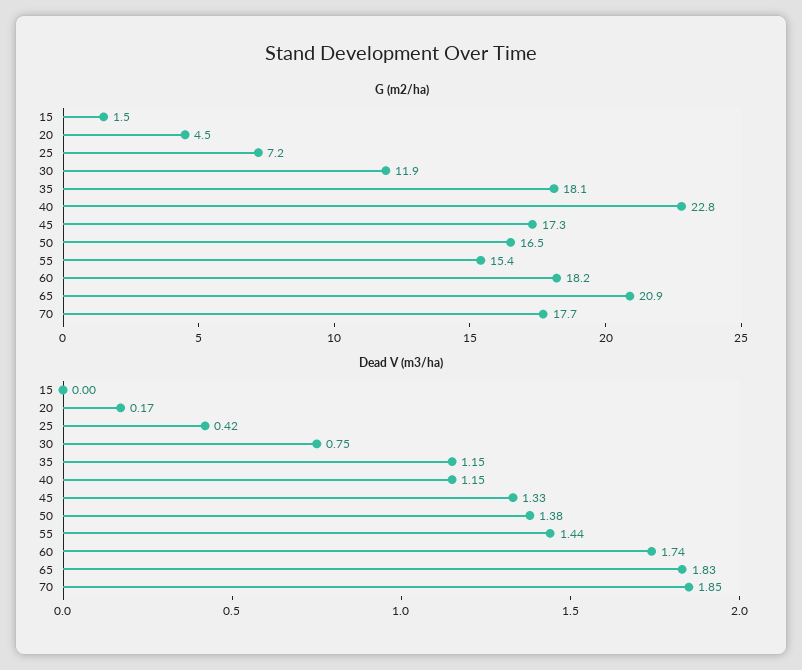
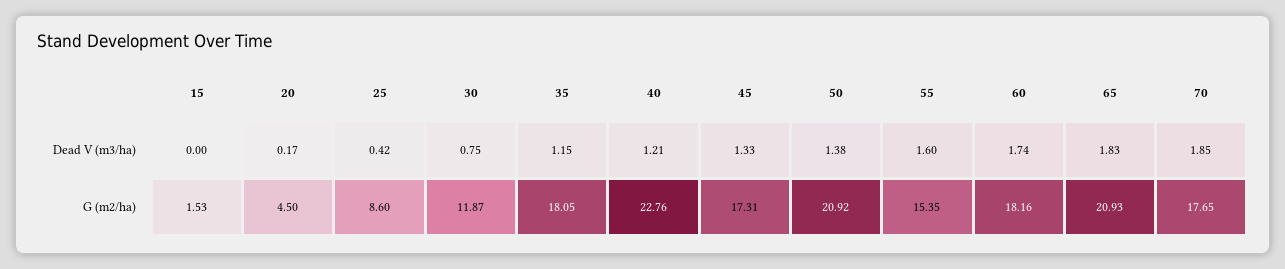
G (m2/ha), 25: 7.2 -> 8.6
G (m2/ha), 50: 16.5 -> 20.92
Dead V (m3/ha), 40: 1.15 -> 1.21
Dead V (m3/ha), 55: 1.44 -> 1.6

